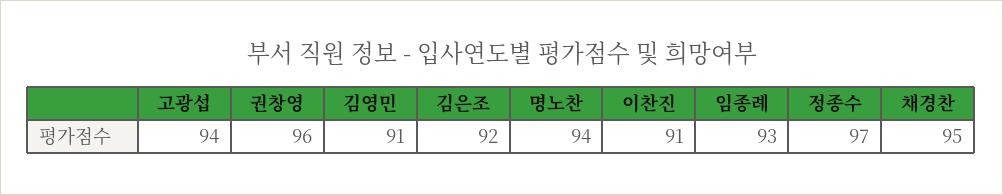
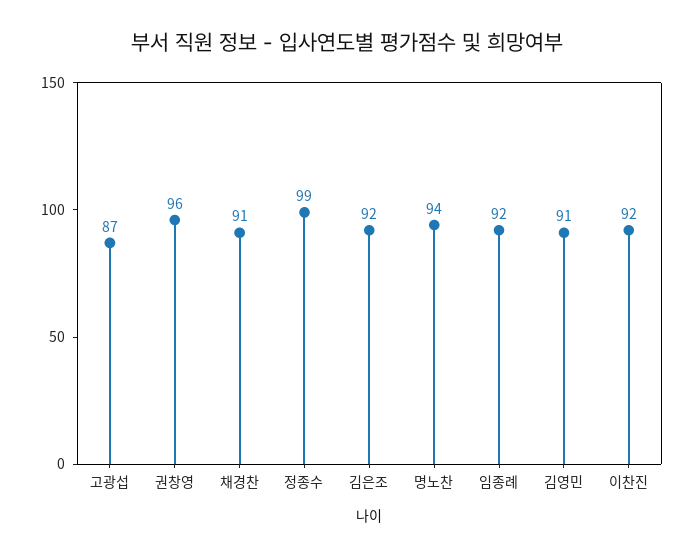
고광섭: 94 -> 87
이찬진: 91 -> 92
임종례: 93 -> 92
정종수: 97 -> 99
채경찬: 95 -> 91

